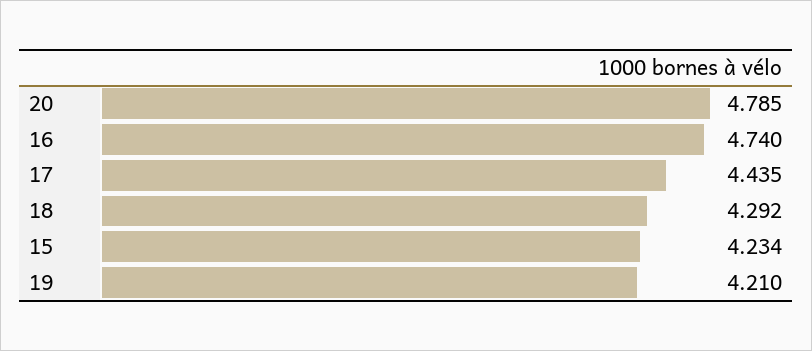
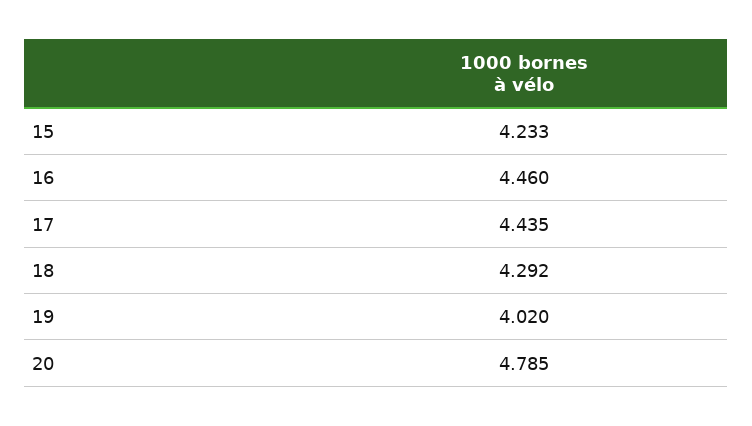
16: 4.74 -> 4.46
15: 4.234 -> 4.233
19: 4.21 -> 4.02

